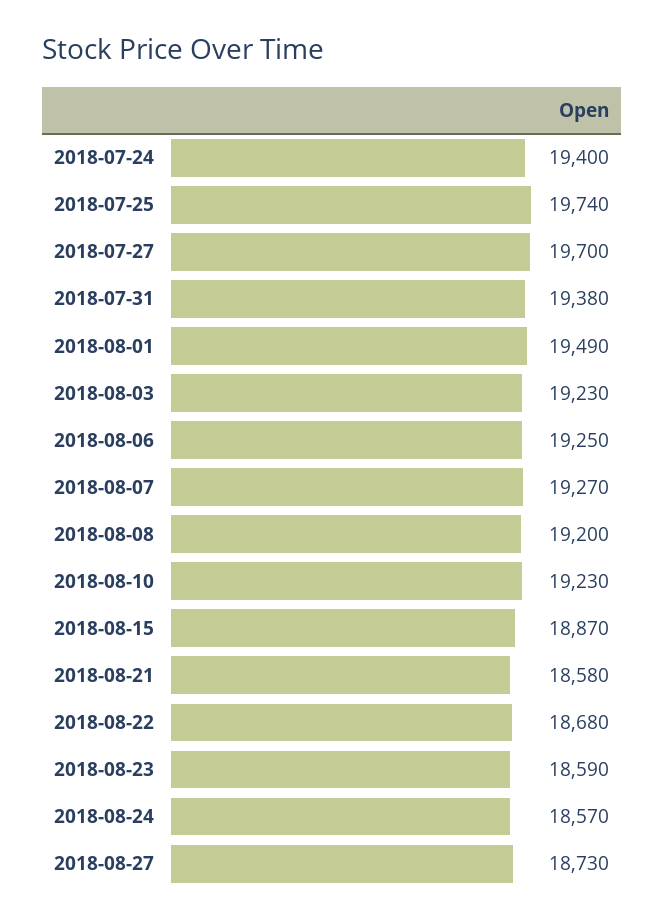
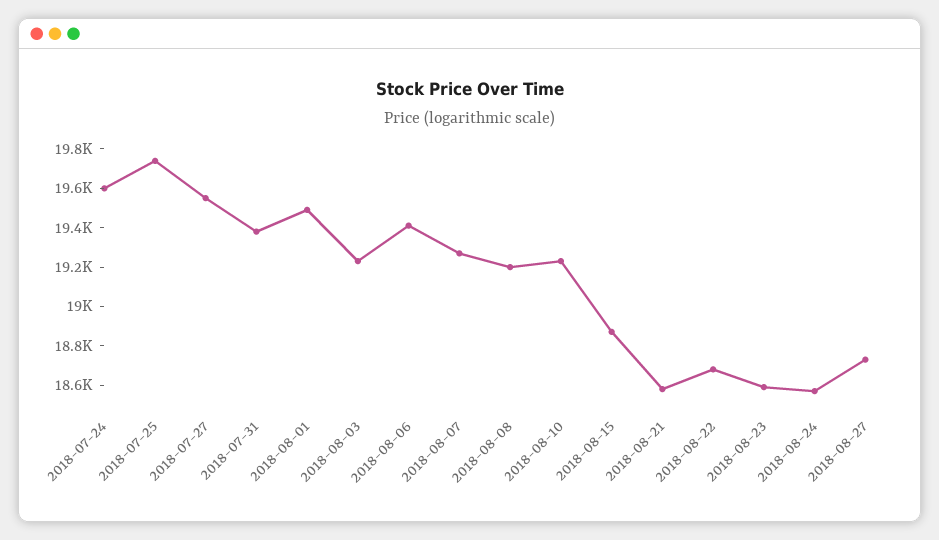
2018-07-24: 19400 -> 19600
2018-07-27: 19700 -> 19550
2018-08-06: 19250 -> 19400

